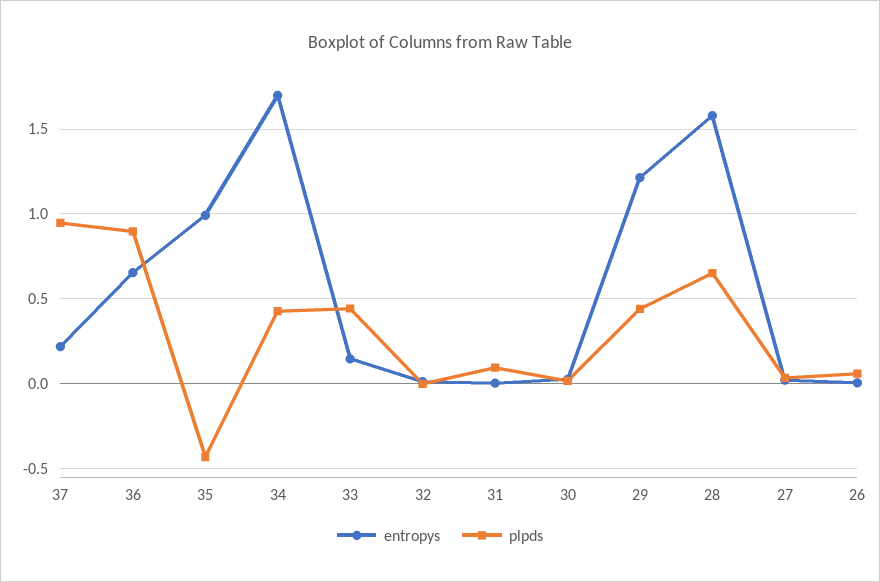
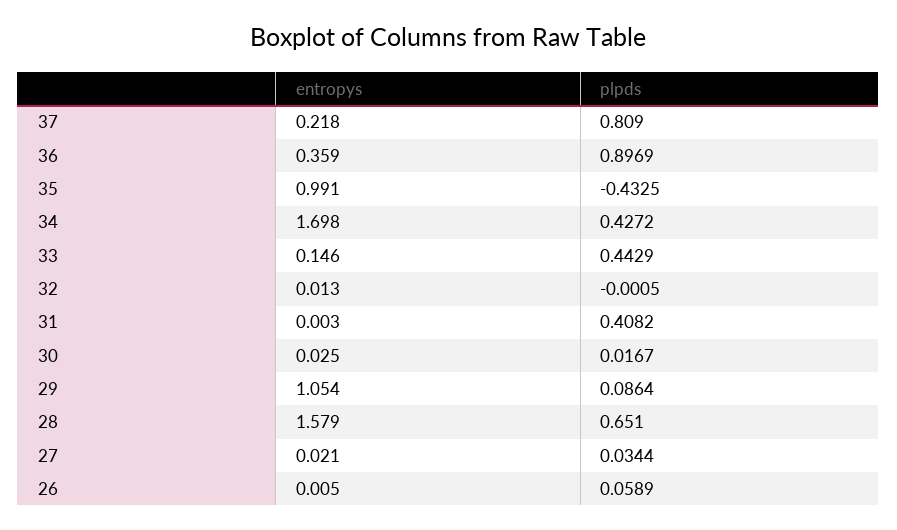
plpds, 37: 0.95 -> 0.809
entropys, 36: 0.65 -> 0.359
plpds, 31: 0.1 -> 0.4082
entropys, 29: 1.2 -> 1.054
plpds, 29: 0.45 -> 0.0864

